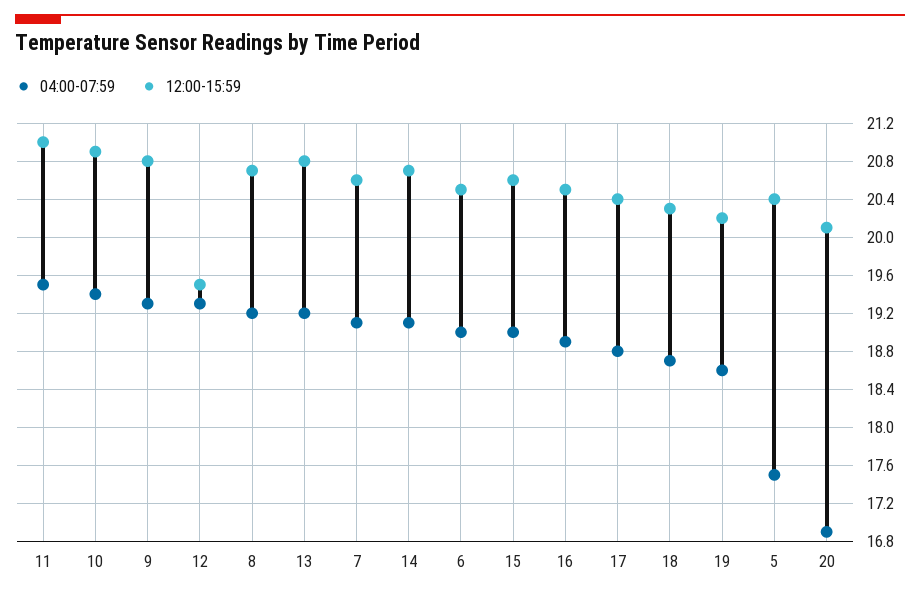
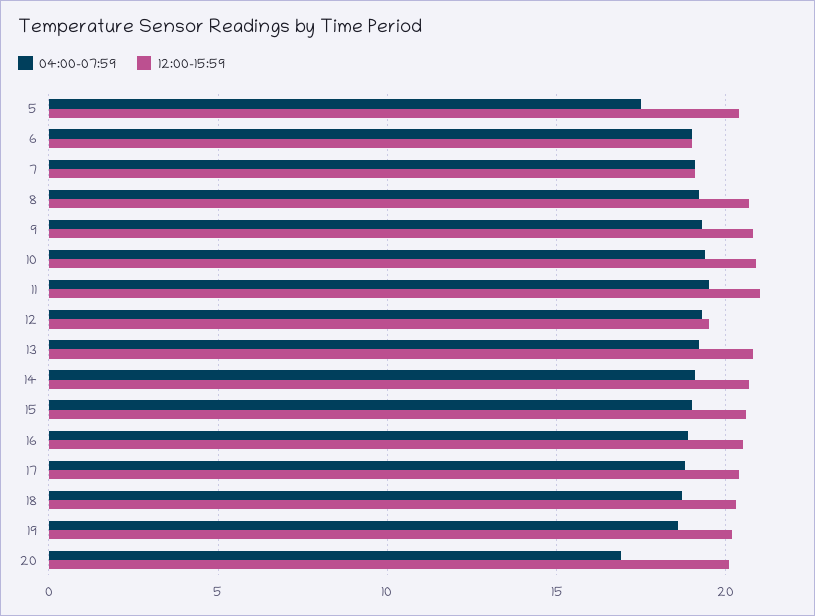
12:00-15:59, 7: 20.6 -> 19
12:00-15:59, 6: 20.5 -> 19

